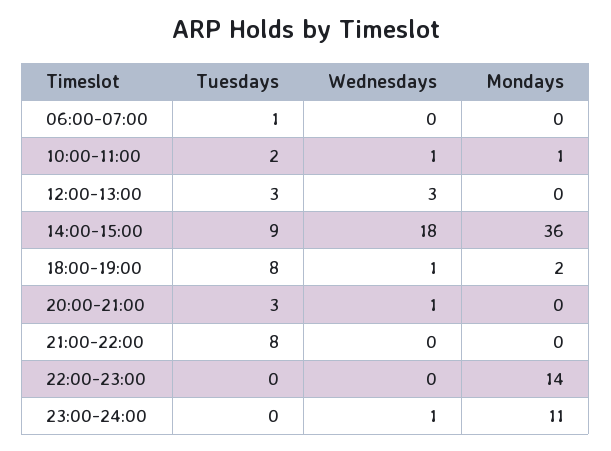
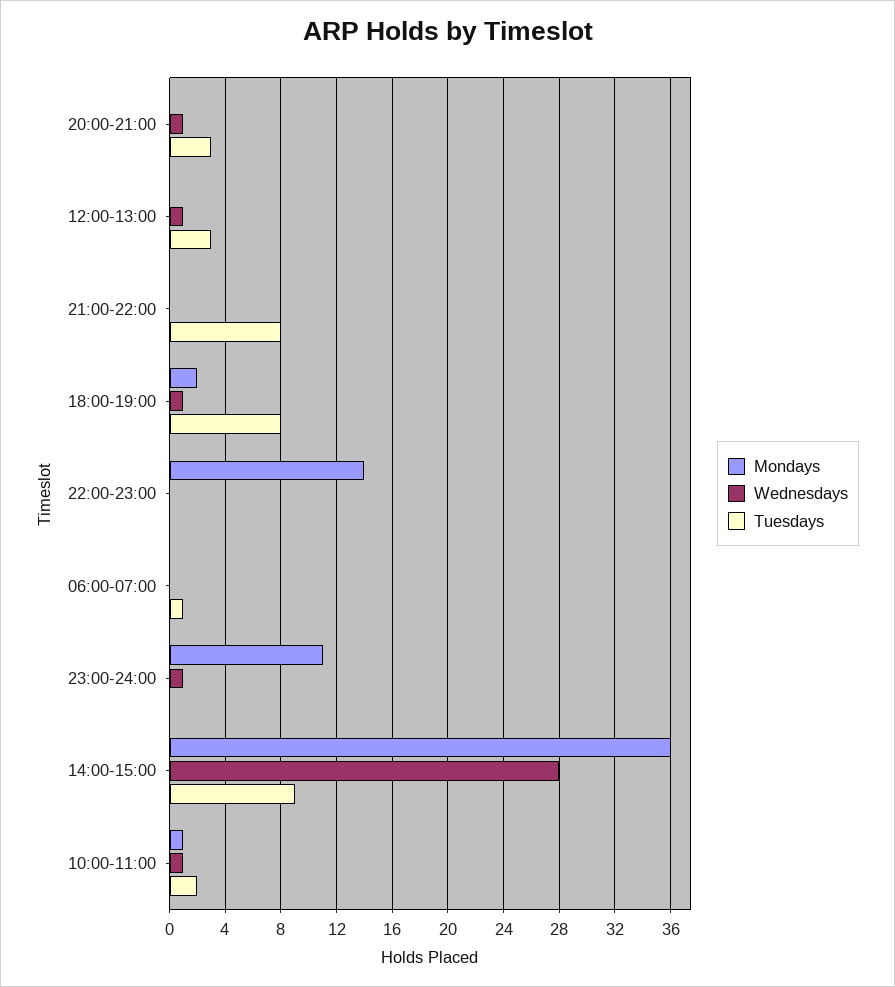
Wednesdays, 12:00-13:00: 3 -> 1
Wednesdays, 14:00-15:00: 18 -> 28

